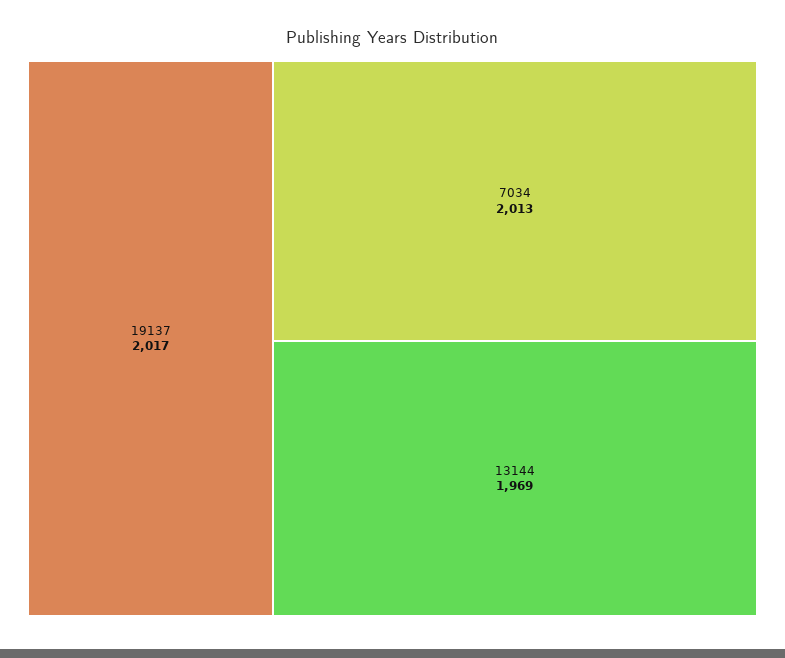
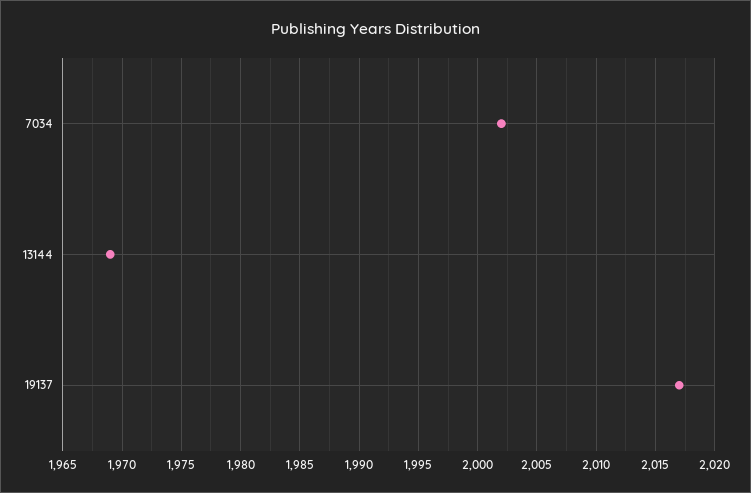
7034: 2013 -> 2002

